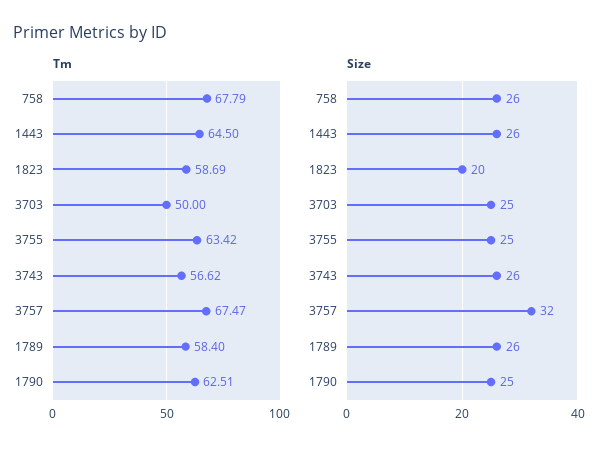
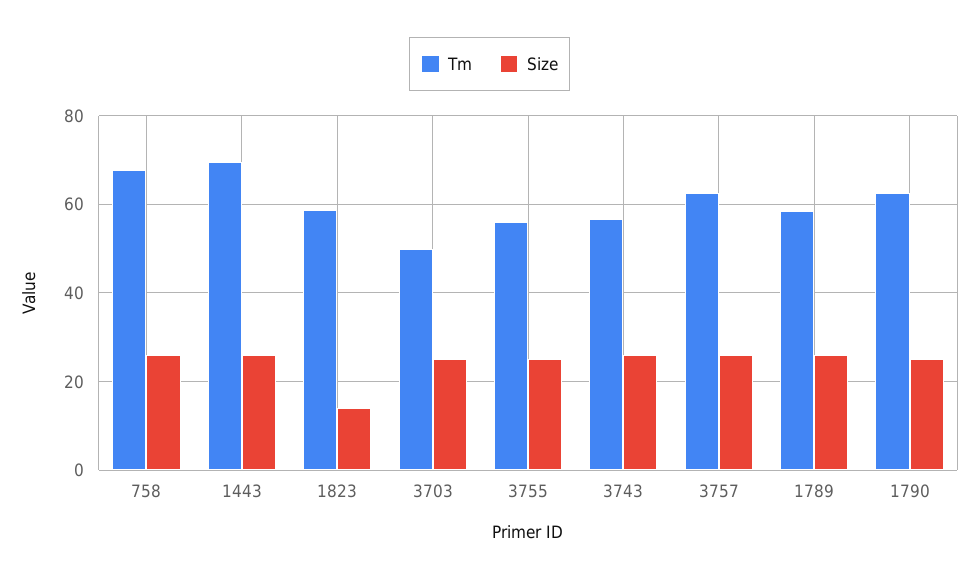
Tm, 1443: 64.5 -> 70
Tm, 3755: 63.42 -> 56
Tm, 3757: 67.47 -> 62
Size, 1823: 20 -> 14
Size, 3757: 32 -> 26

